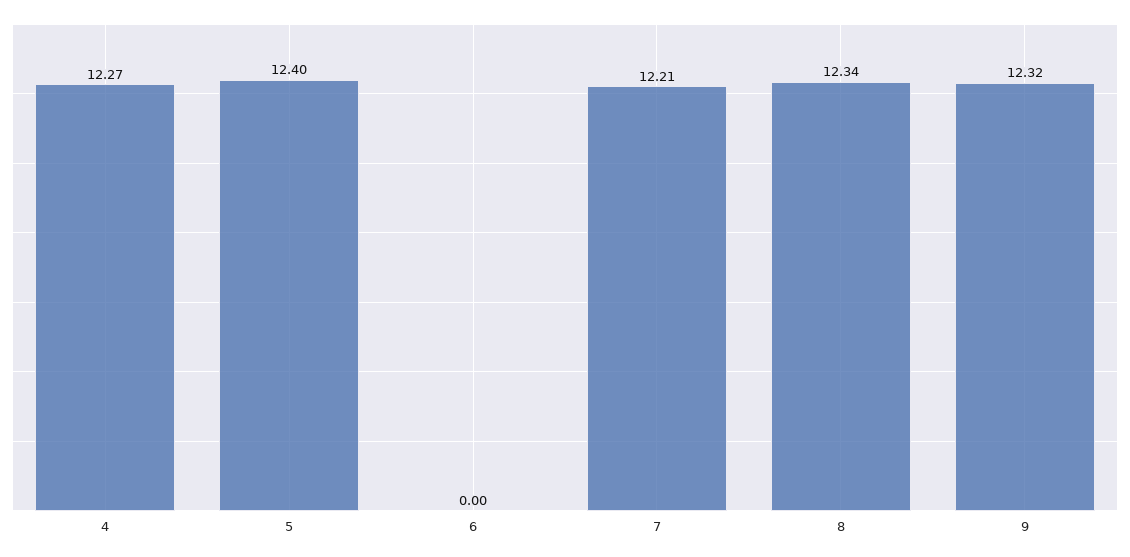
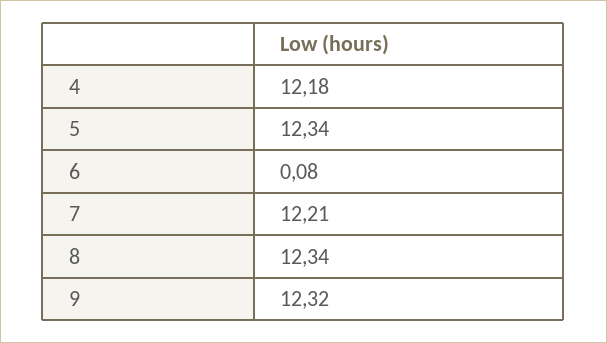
4: 12.27 -> 12.18
5: 12.4 -> 12.34
6: 0 -> 0.08

